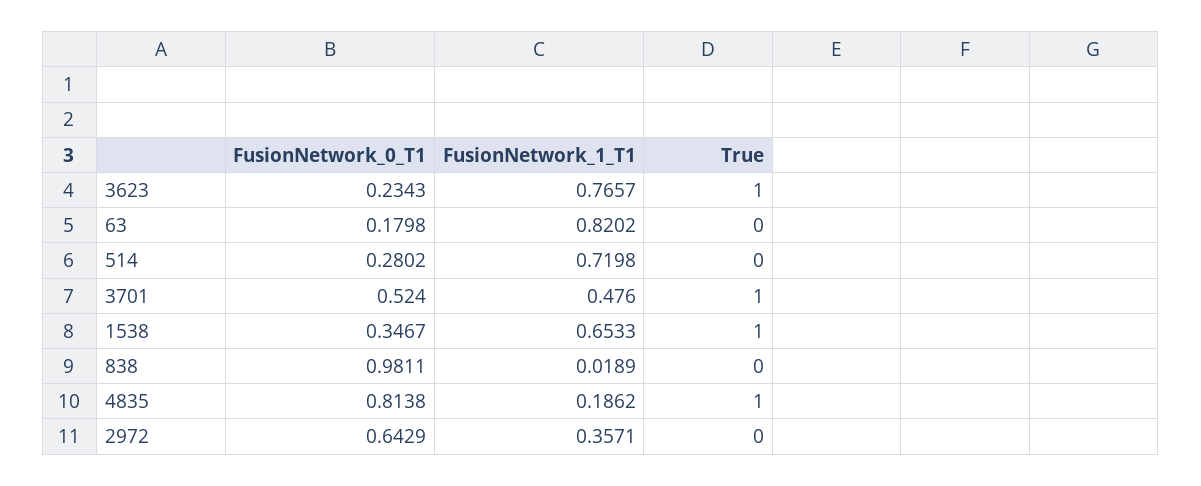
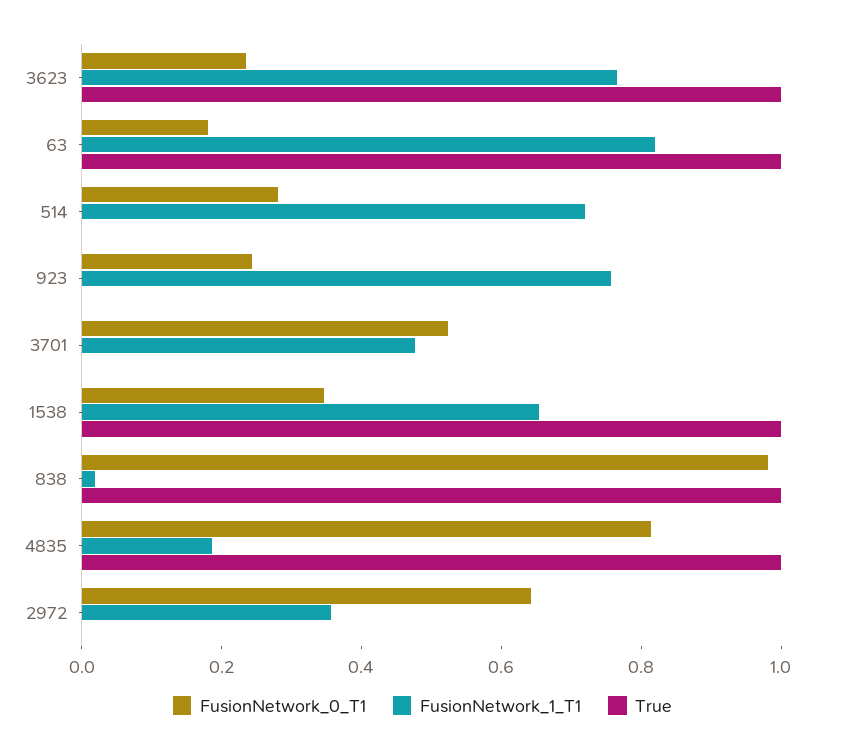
True, 63: 0 -> 1
True, 3701: 1 -> 0
True, 838: 0 -> 1
FusionNetwork_0_T1, 923: none -> 0.25
FusionNetwork_1_T1, 923: none -> 0.75
True, 923: none -> 0

